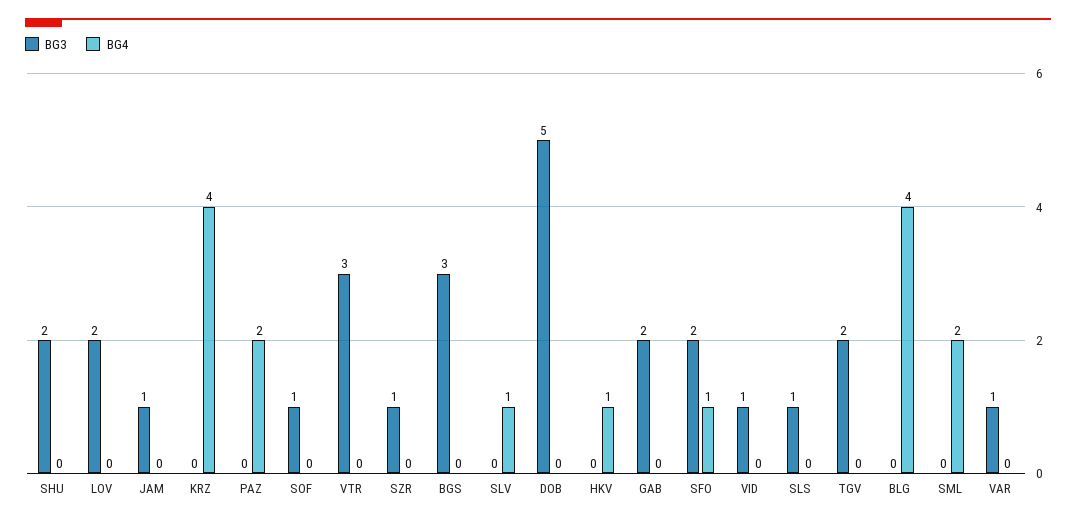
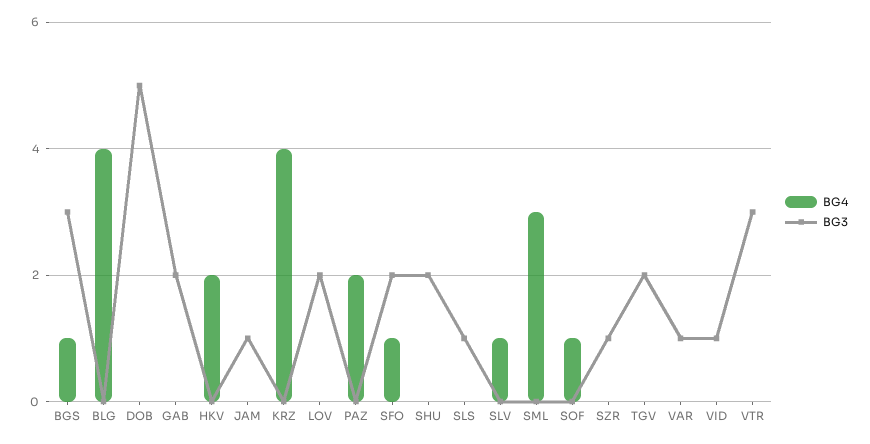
BG3, SOF: 1 -> 0
BG4, SOF: 0 -> 1
BG4, BGS: 0 -> 1
BG4, HKV: 1 -> 2
BG4, SML: 2 -> 3

